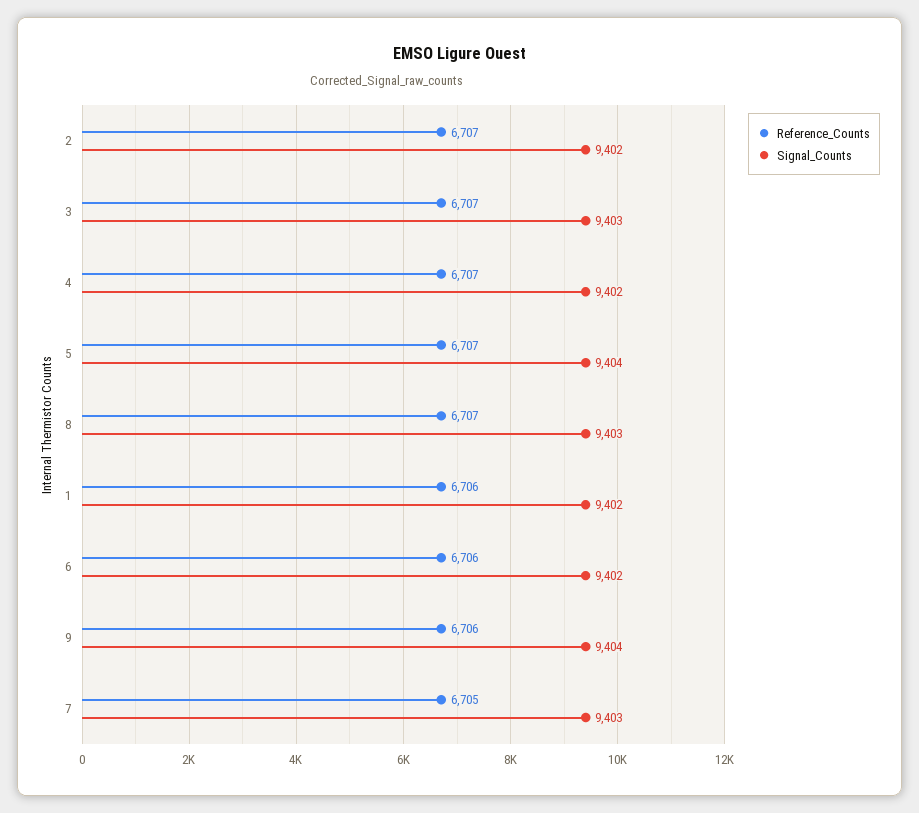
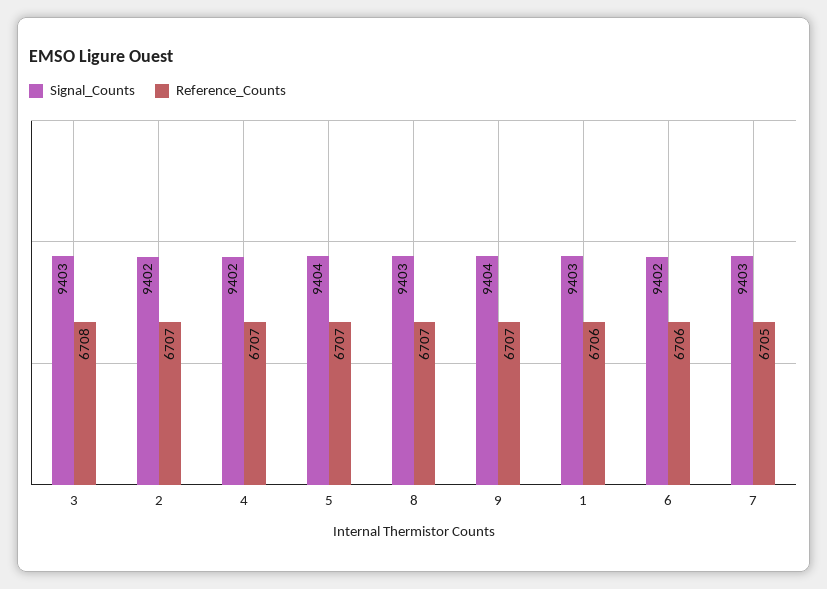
Reference_Counts, 3: 6707 -> 6708
Signal_Counts, 1: 9402 -> 9403
Reference_Counts, 9: 6706 -> 6707

